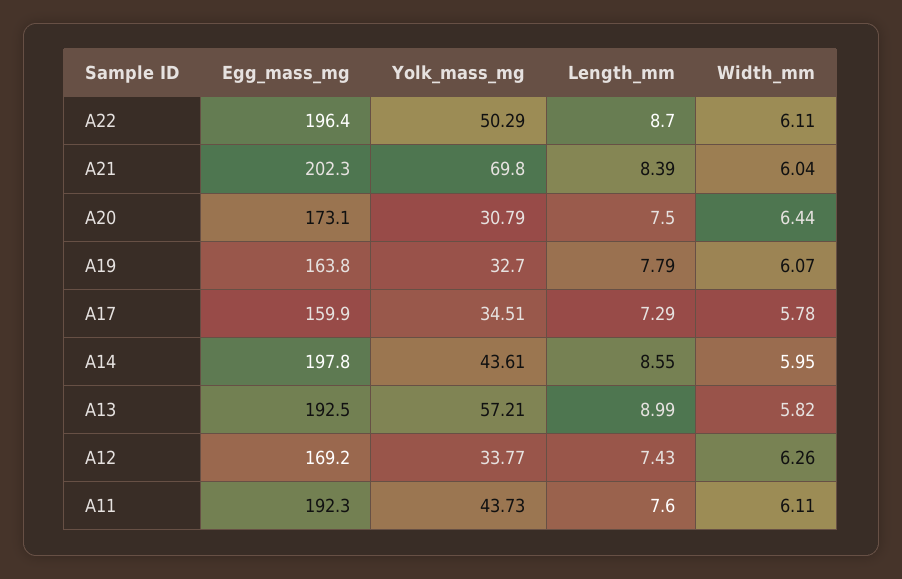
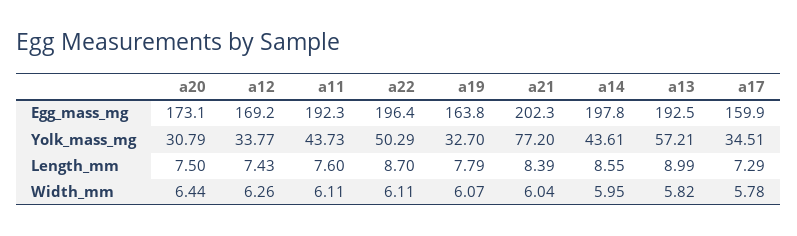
Yolk_mass_mg, A21: 69.8 -> 77.2

